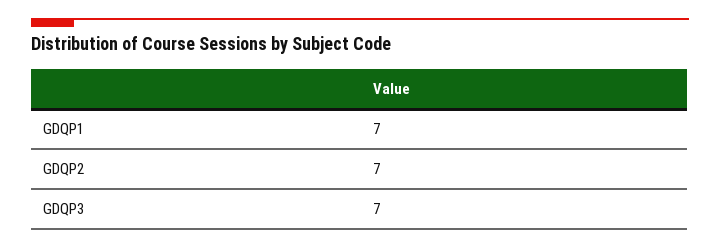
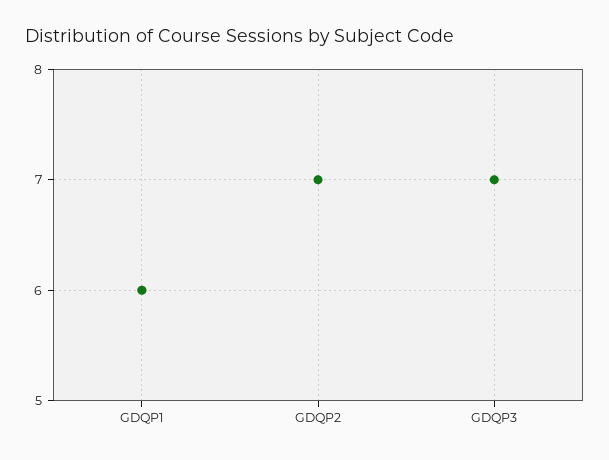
GDQP1: 7 -> 6

